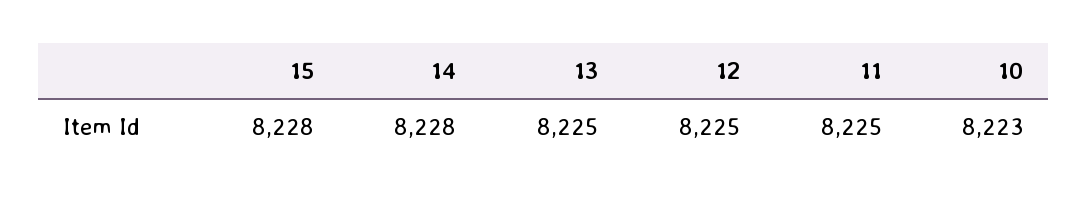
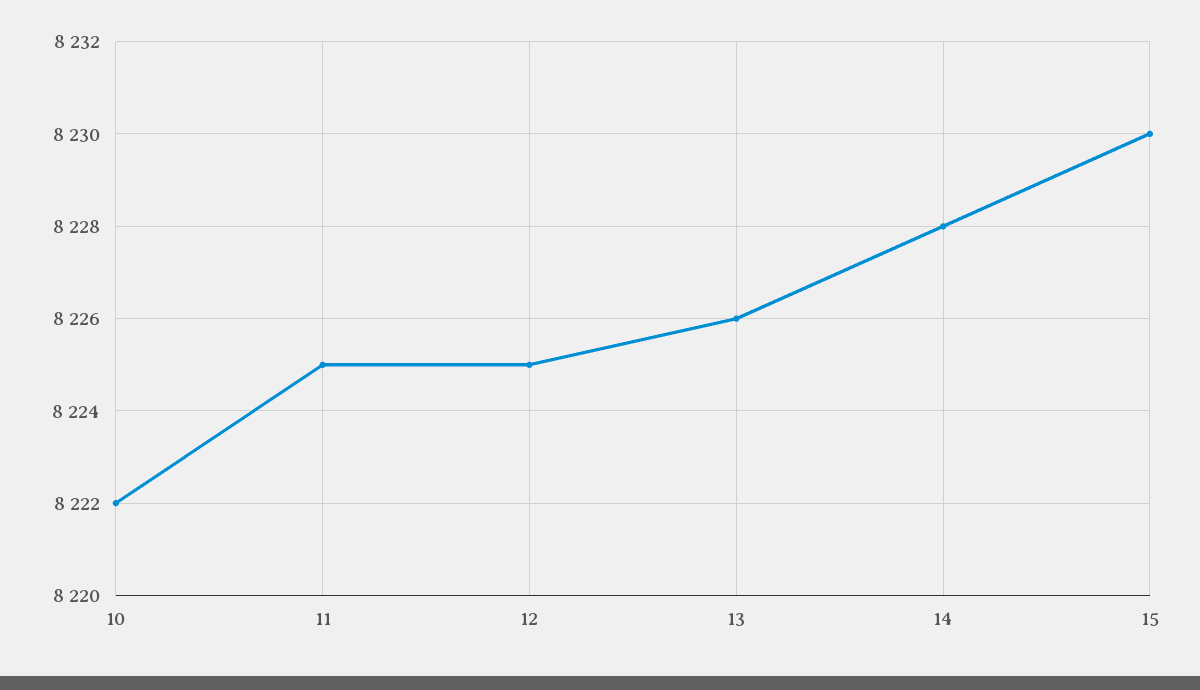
15: 8228 -> 8230
13: 8225 -> 8226
10: 8223 -> 8222

